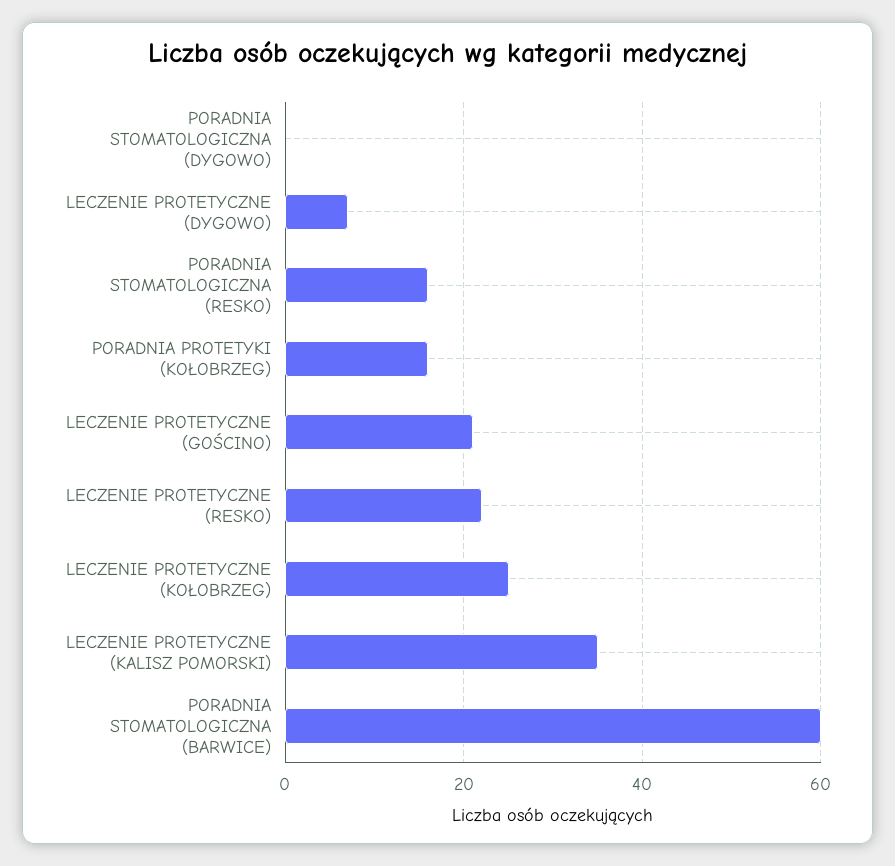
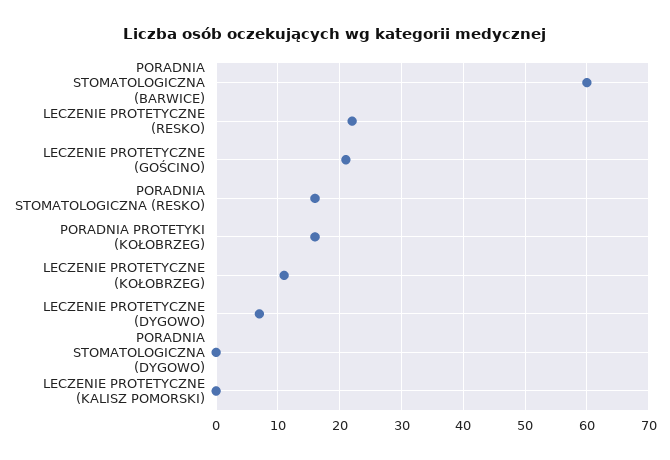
LECZENIE PROTETYCZNE (KOŁOBRZEG): 25 -> 11
LECZENIE PROTETYCZNE (KALISZ POMORSKI): 35 -> 0

